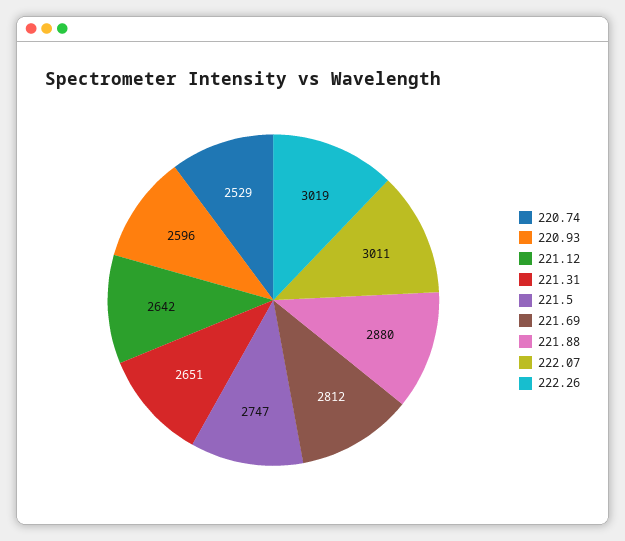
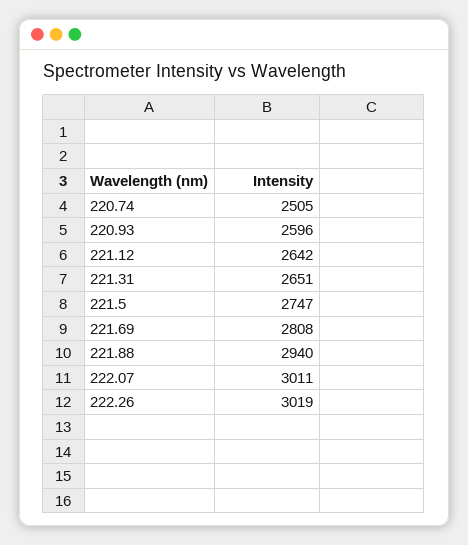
220.74: 2529 -> 2505
221.69: 2812 -> 2808
221.88: 2880 -> 2940

